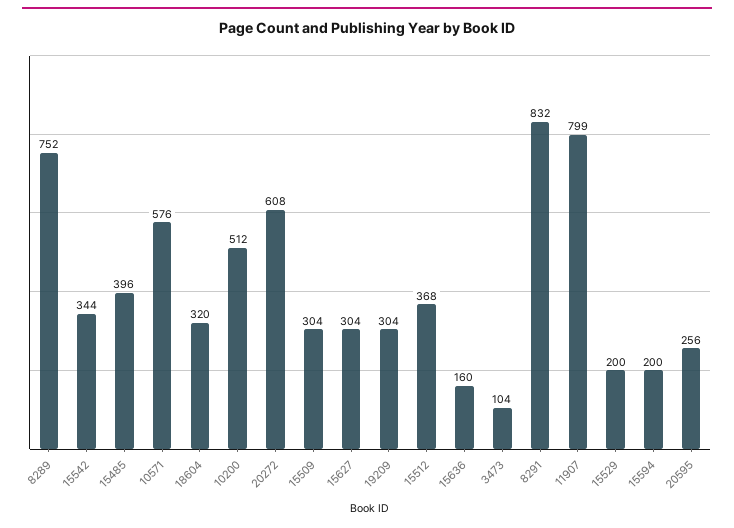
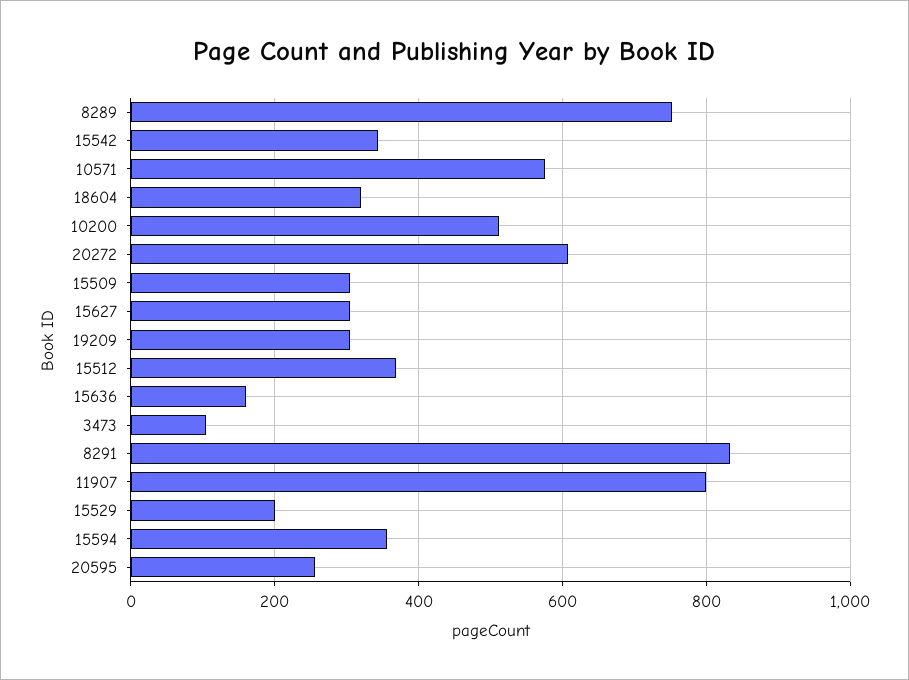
15485: 396 -> none
15594: 200 -> 360

